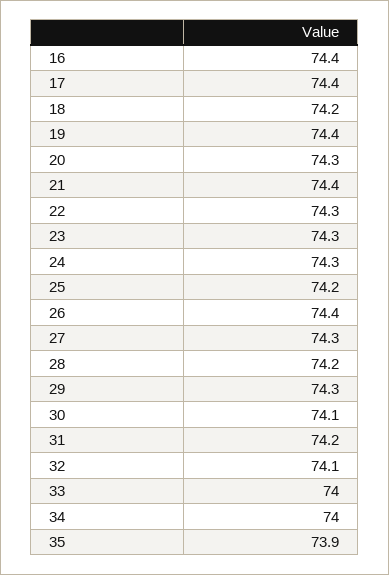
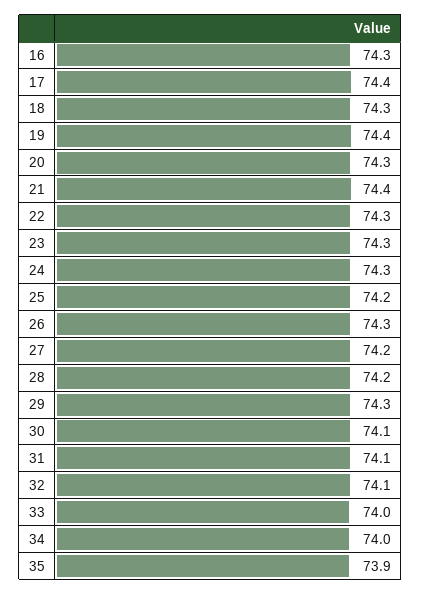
16: 74.4 -> 74.3
18: 74.2 -> 74.3
26: 74.4 -> 74.3
27: 74.3 -> 74.2
31: 74.2 -> 74.1

